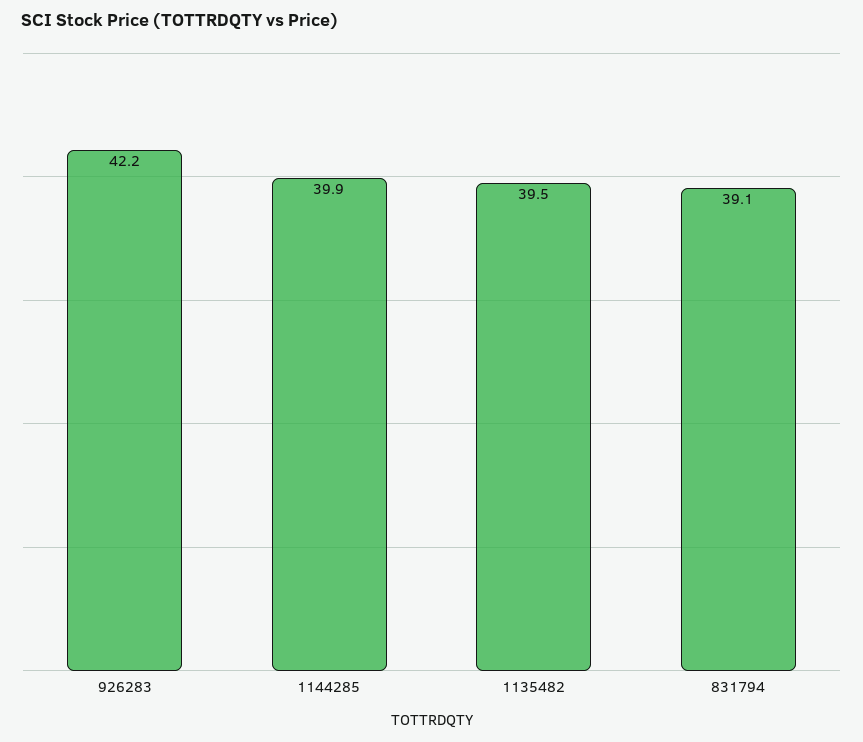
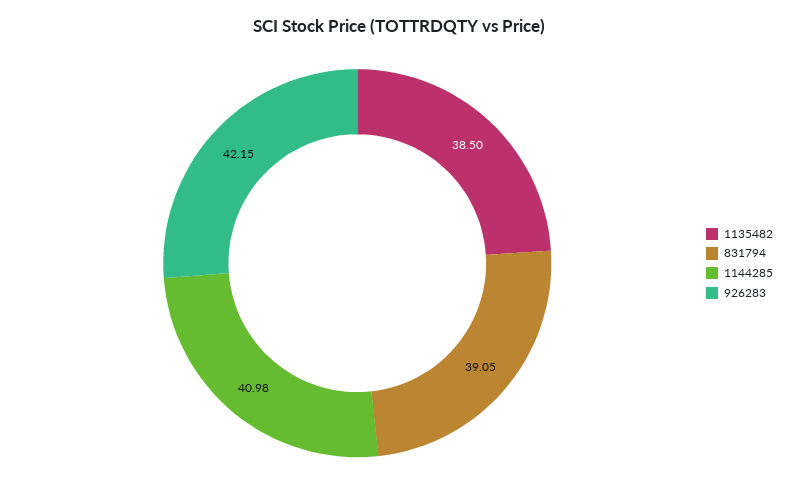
1144285: 39.9 -> 40.98
1135482: 39.5 -> 38.5

